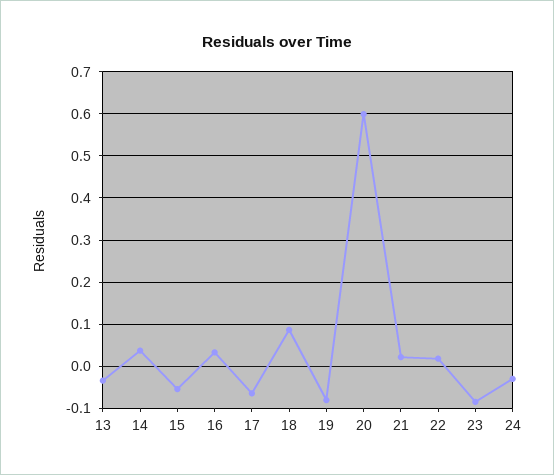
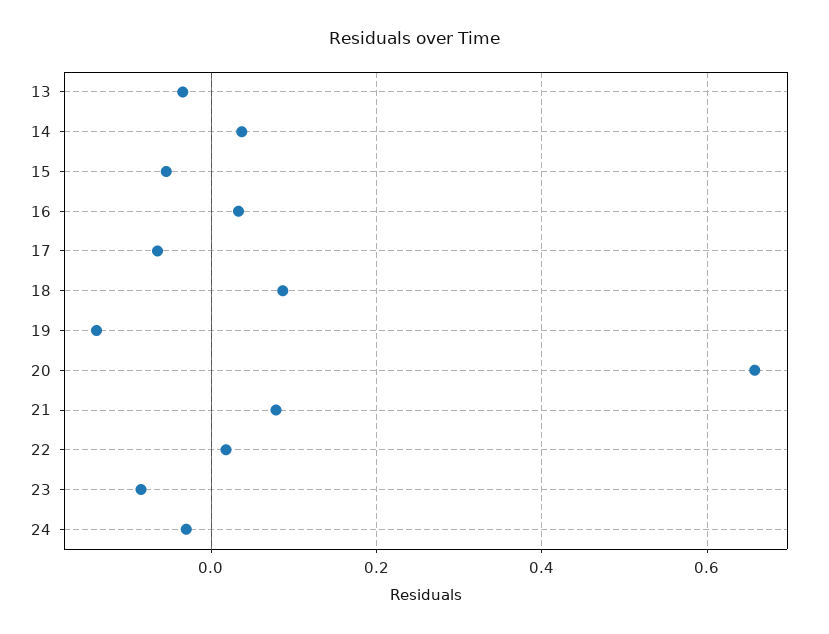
19: -0.08 -> -0.14
20: 0.6 -> 0.66
21: 0.02 -> 0.08

